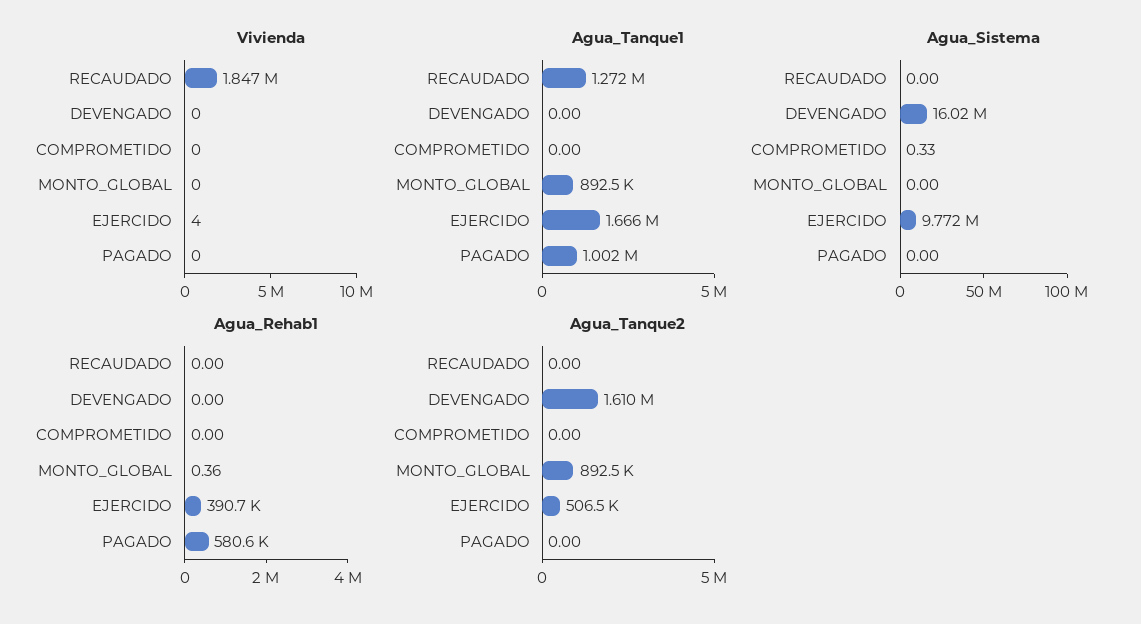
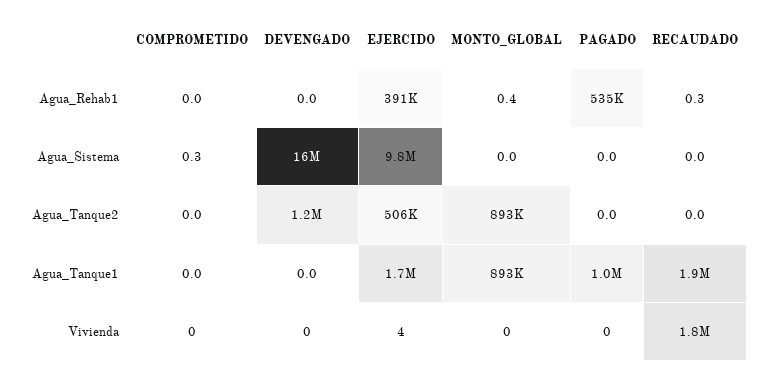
Agua_Tanque1, RECAUDADO: 1272000 -> 1900000
Agua_Rehab1, RECAUDADO: 0 -> 0.3
Agua_Rehab1, PAGADO: 580600 -> 535000
Agua_Tanque2, DEVENGADO: 1610000 -> 1200000

